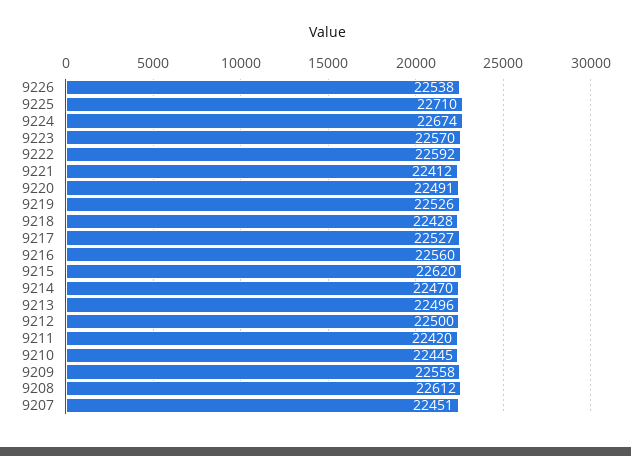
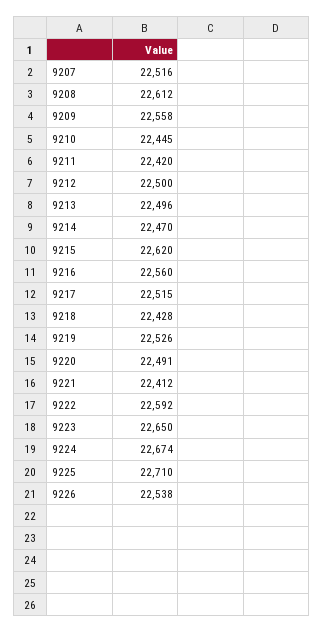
9223: 22570 -> 22650
9217: 22527 -> 22515
9207: 22451 -> 22516

